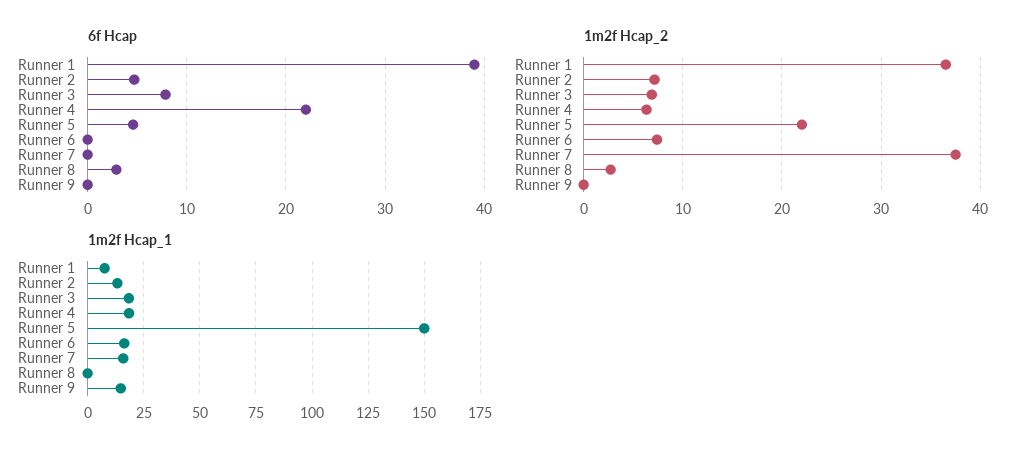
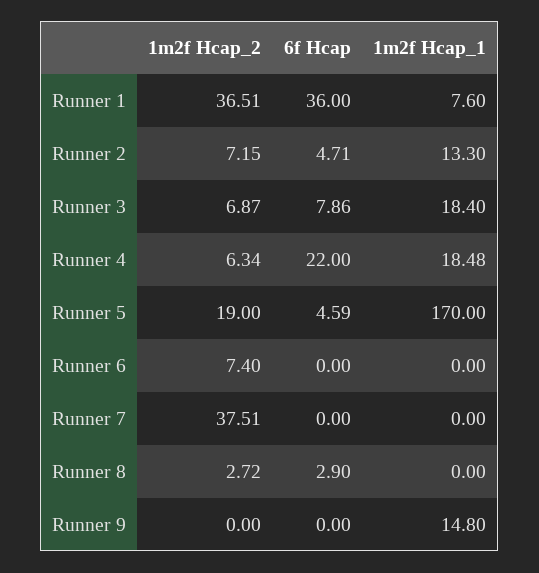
6f Hcap, Runner 1: 39 -> 36
1m2f Hcap_2, Runner 5: 22 -> 19
1m2f Hcap_1, Runner 5: 150 -> 170
1m2f Hcap_1, Runner 6: 15 -> 0
1m2f Hcap_1, Runner 7: 15 -> 0

